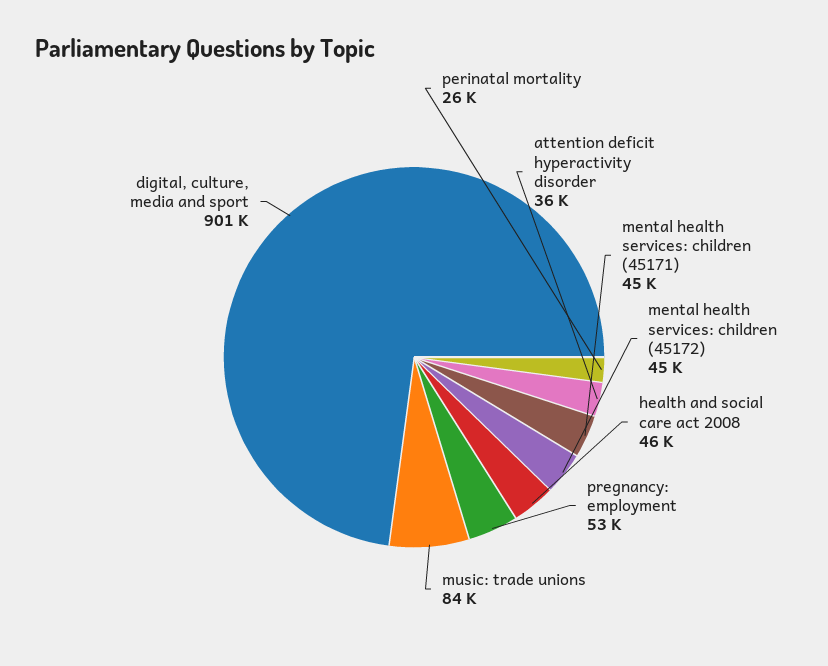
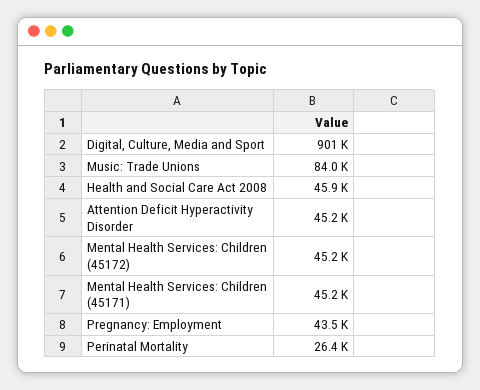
attention deficit hyperactivity disorder: 36000 -> 45200
pregnancy: employment: 53000 -> 43500

